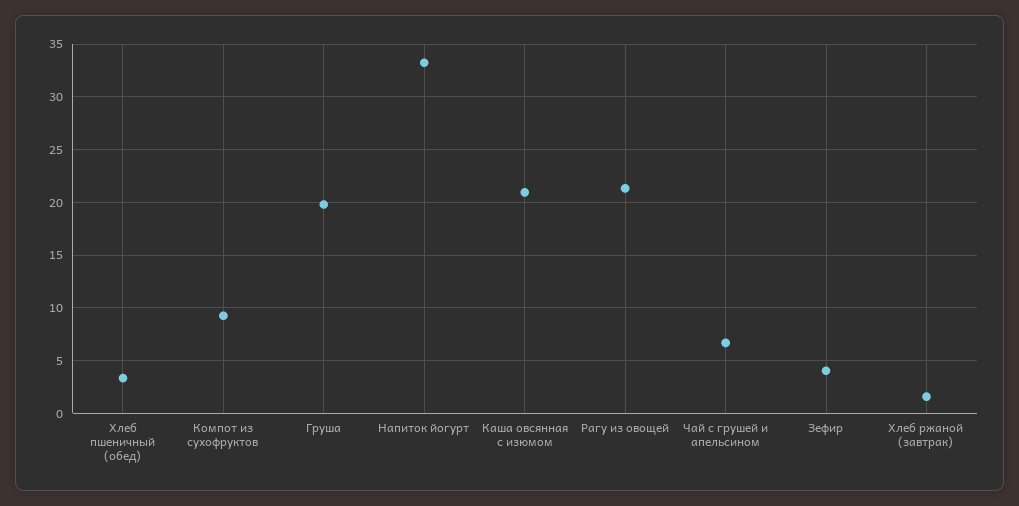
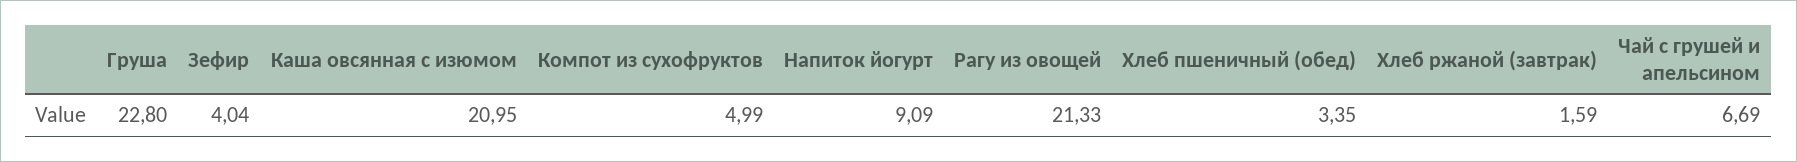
Компот из сухофруктов: 9 -> 4.99
Груша: 20 -> 22.8
Напиток йогурт: 33 -> 9.09

